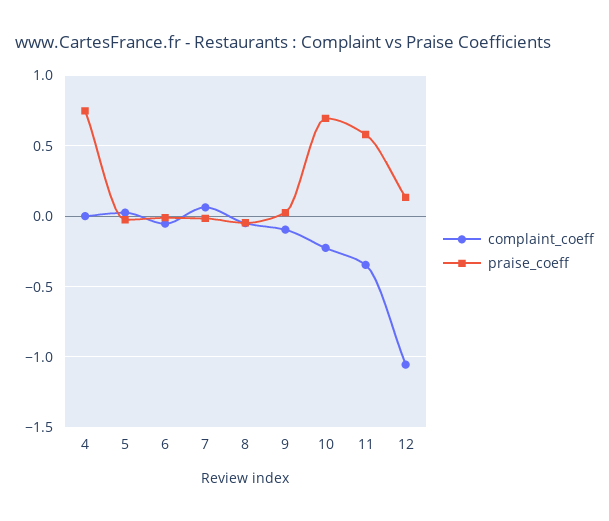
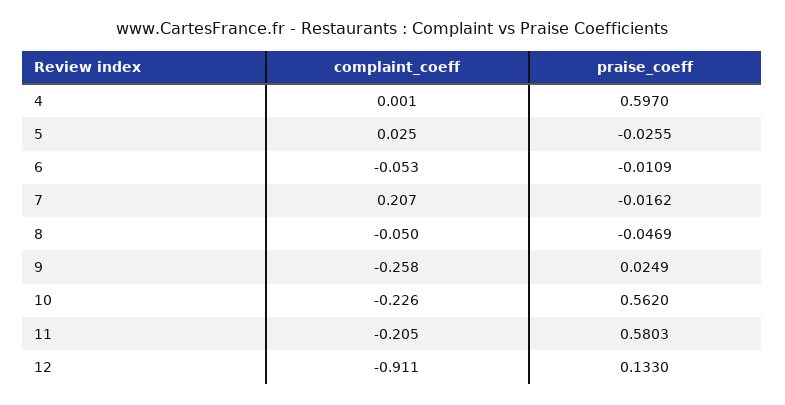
praise_coeff, 4: 0.75 -> 0.597
complaint_coeff, 7: 0.05 -> 0.207
complaint_coeff, 9: -0.1 -> -0.258
praise_coeff, 10: 0.7 -> 0.562
complaint_coeff, 11: -0.35 -> -0.205
complaint_coeff, 12: -1.05 -> -0.911

